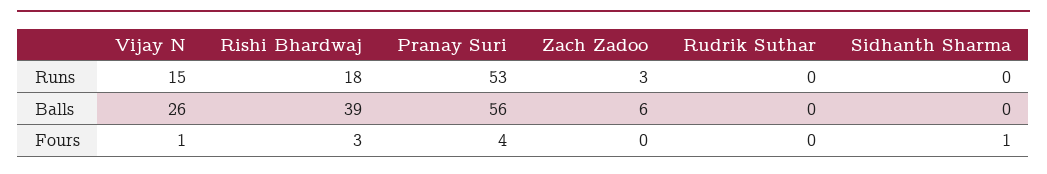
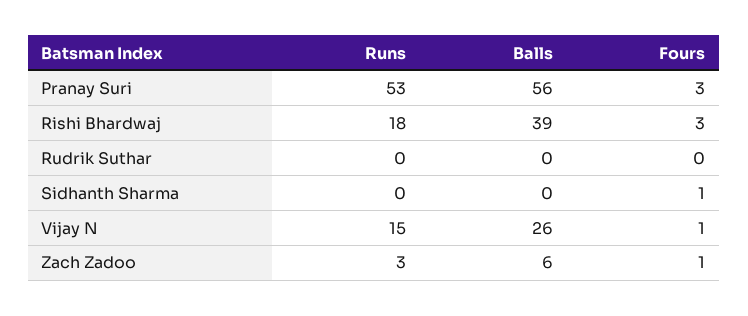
Pranay Suri, Fours: 4 -> 3
Zach Zadoo, Fours: 0 -> 1

